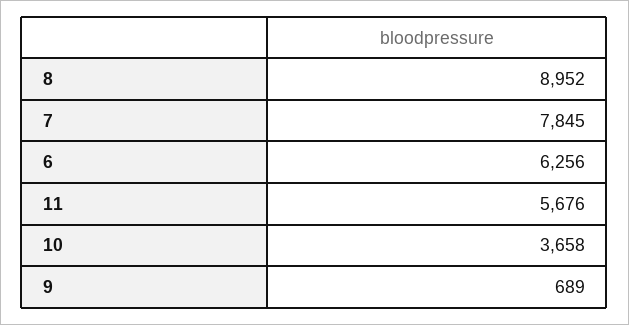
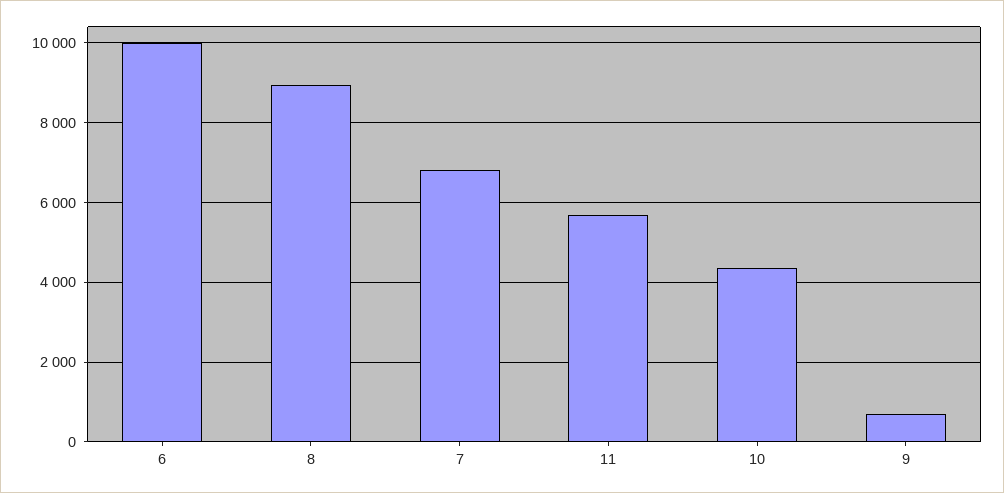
7: 7845 -> 6800
6: 6256 -> 10000
10: 3658 -> 4400

